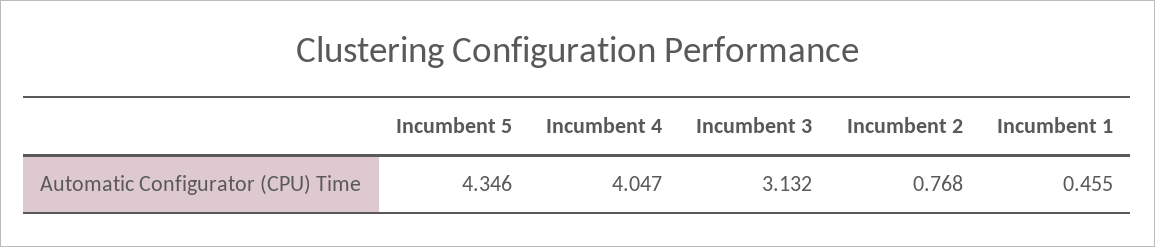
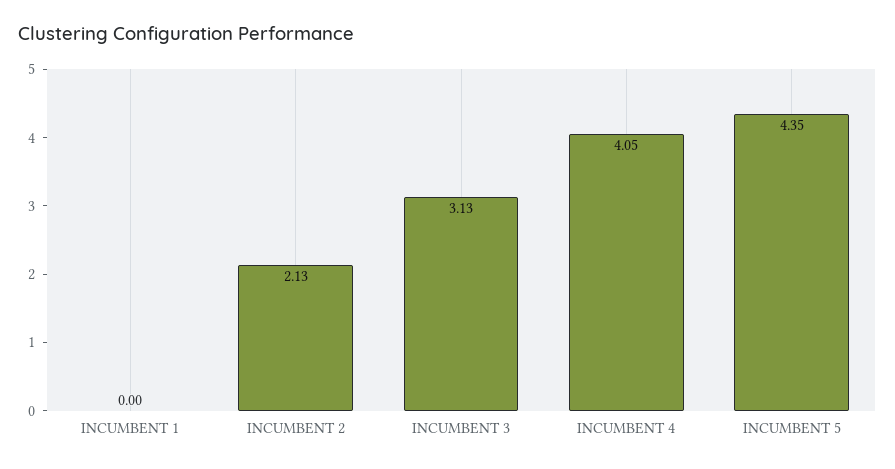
Incumbent 2: 0.768 -> 2.13
Incumbent 1: 0.455 -> 0

